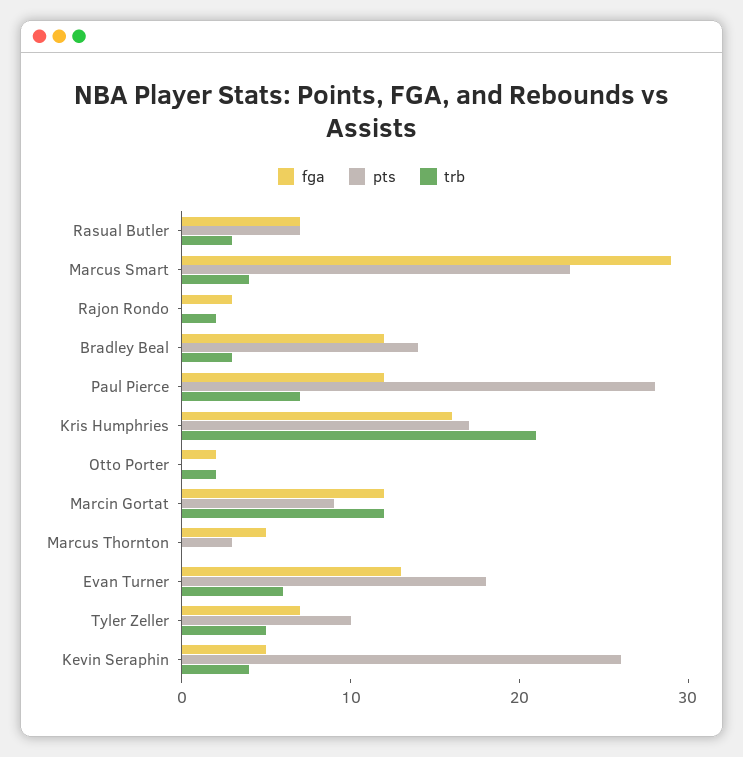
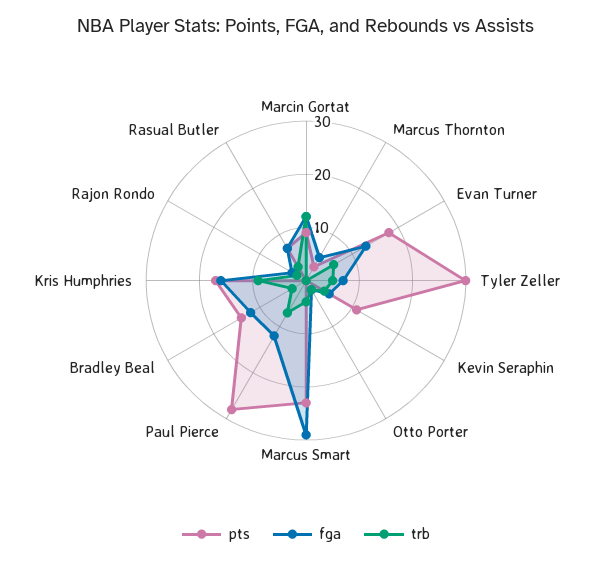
trb, Kris Humphries: 21 -> 10
pts, Tyler Zeller: 10 -> 30
pts, Kevin Seraphin: 26 -> 10

